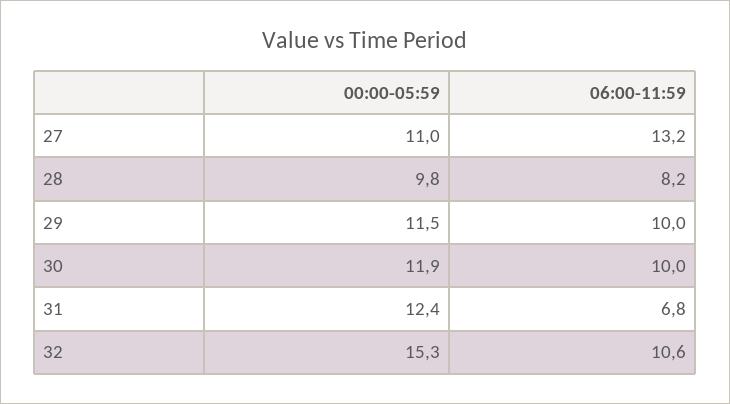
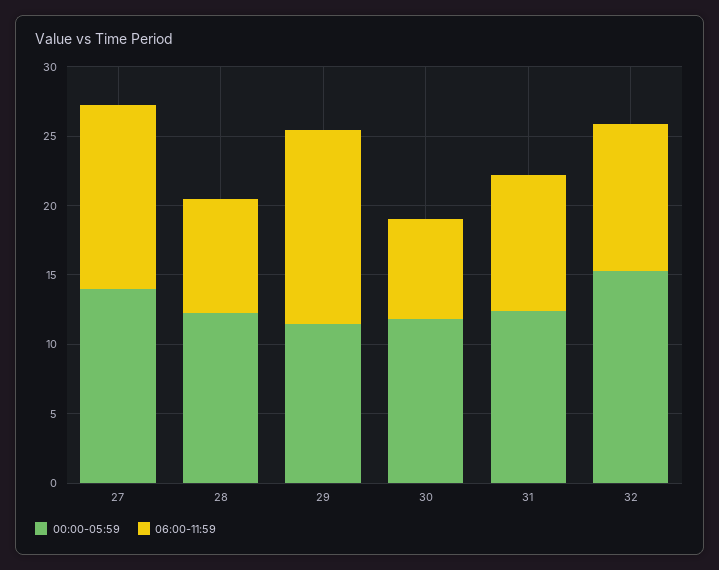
00:00-05:59, 27: 11 -> 14
00:00-05:59, 28: 9.8 -> 12
06:00-11:59, 29: 10 -> 14
06:00-11:59, 30: 10 -> 7
06:00-11:59, 31: 6.8 -> 10

